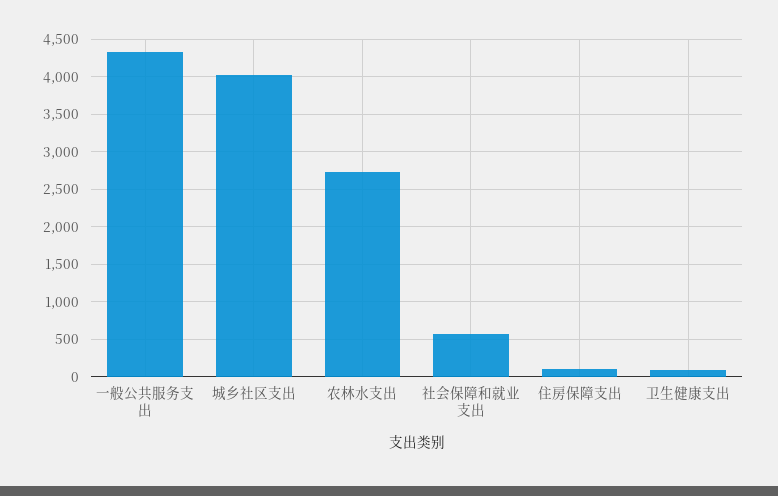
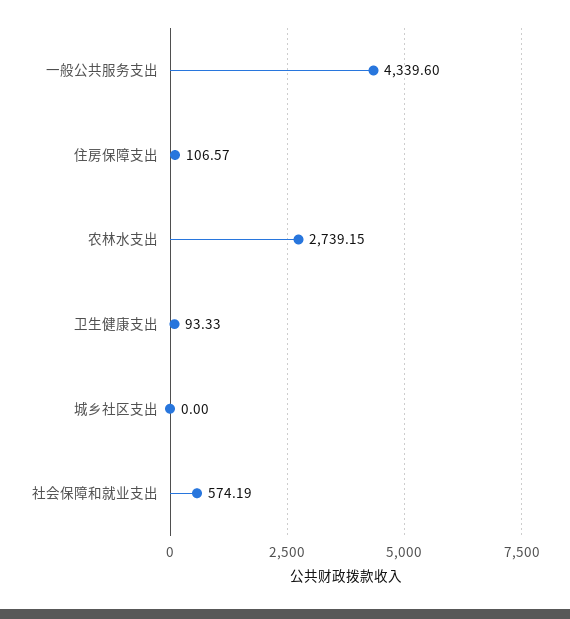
城乡社区支出: 4000 -> 0

